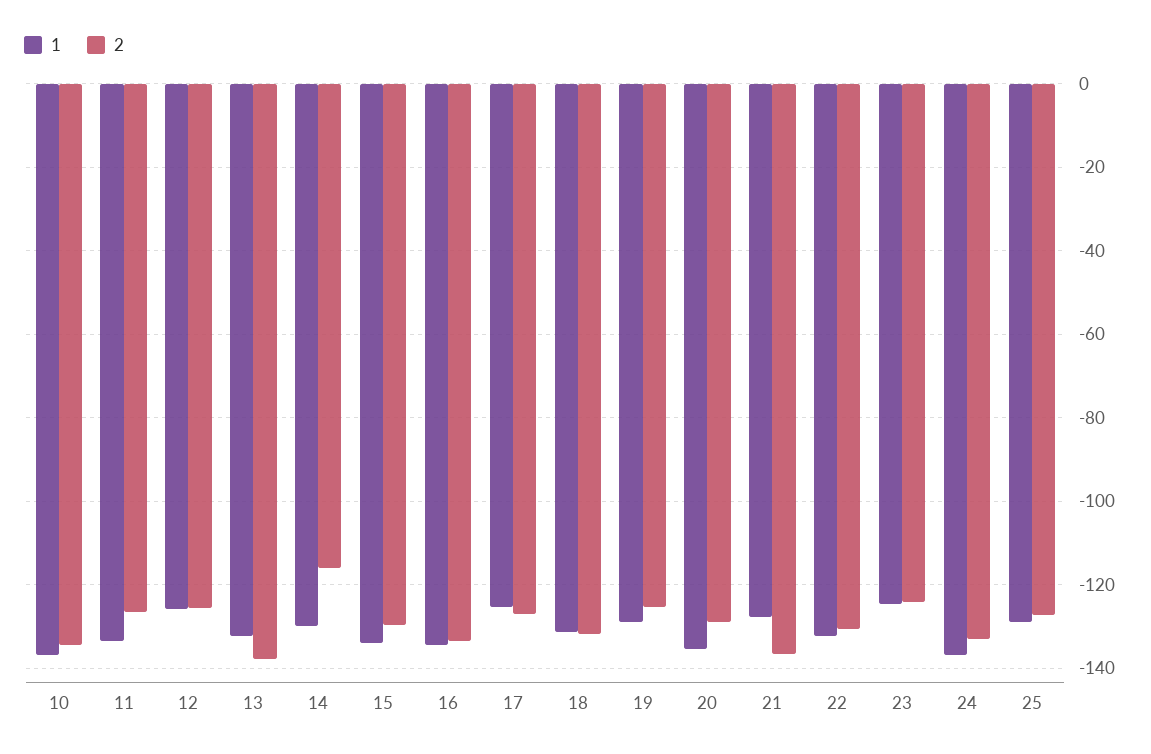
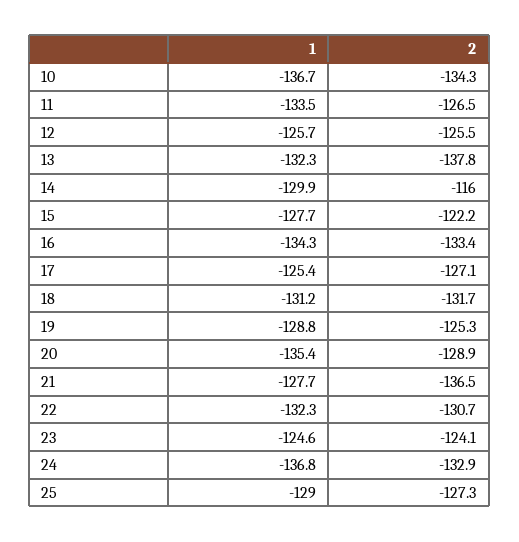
1, 15: -134 -> -127.7
2, 15: -130 -> -122.2

